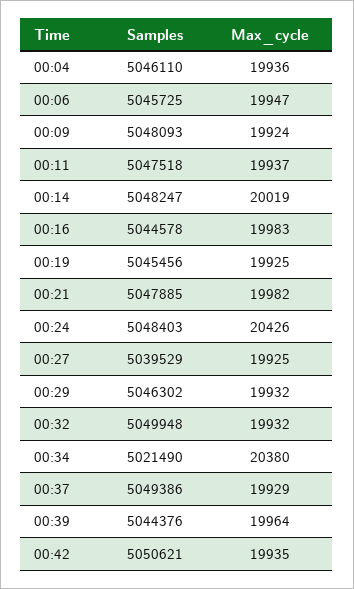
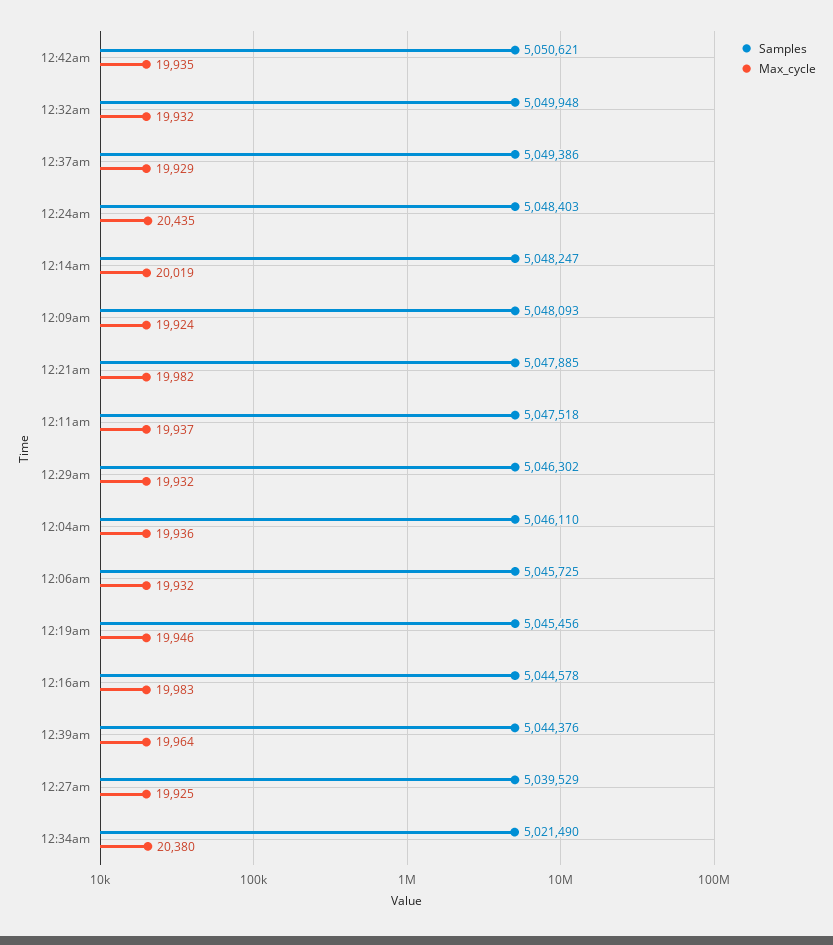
Max_cycle, 00:06: 19947 -> 19932
Max_cycle, 00:19: 19925 -> 19946
Max_cycle, 00:24: 20426 -> 20435

